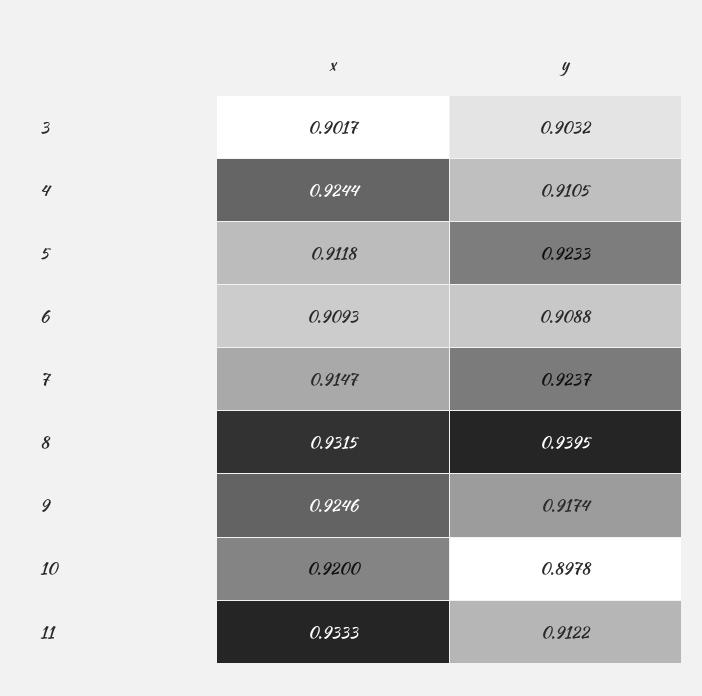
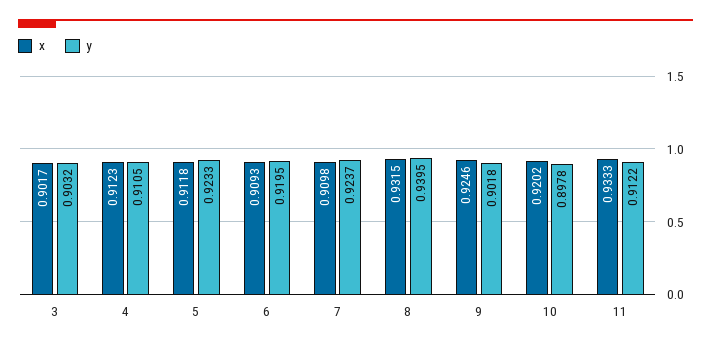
x, 4: 0.9244 -> 0.9123
y, 6: 0.9088 -> 0.9195
x, 7: 0.9147 -> 0.9098
y, 9: 0.9174 -> 0.9018
x, 10: 0.92 -> 0.9202

